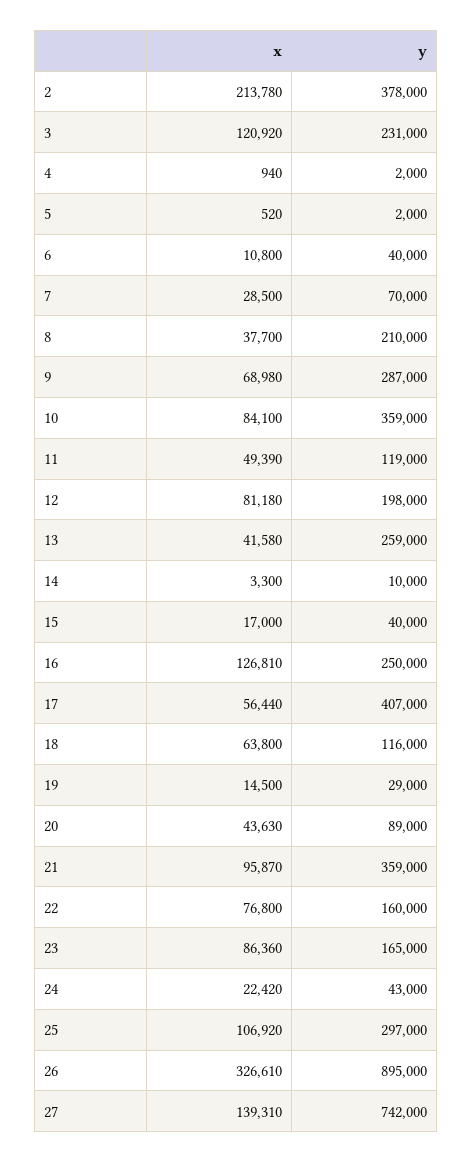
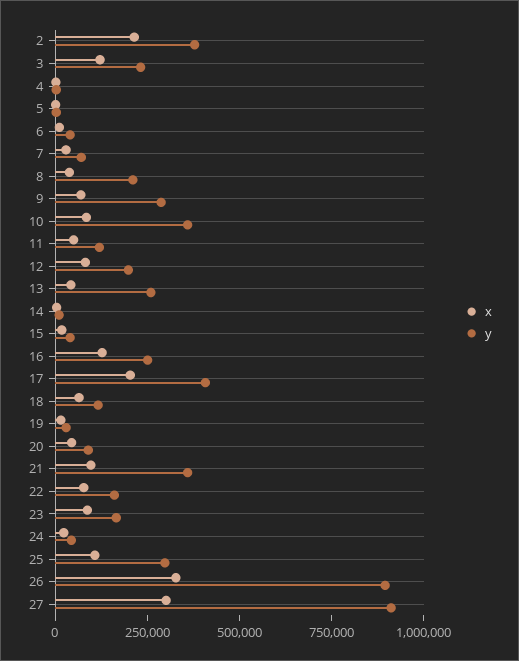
x, 17: 56440 -> 200000
x, 27: 139310 -> 300000
y, 27: 742000 -> 900000

